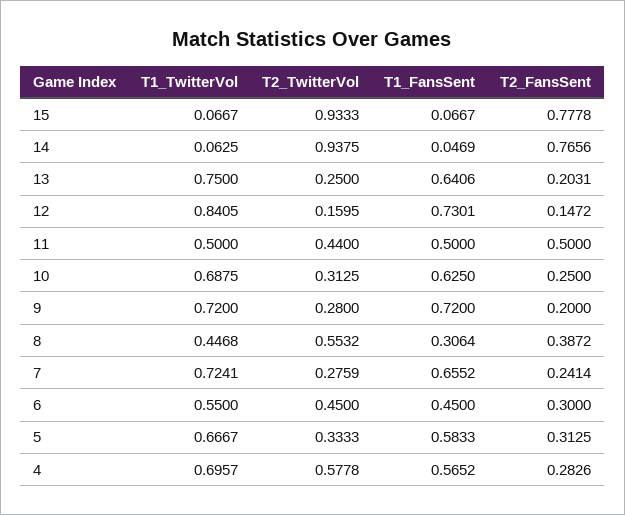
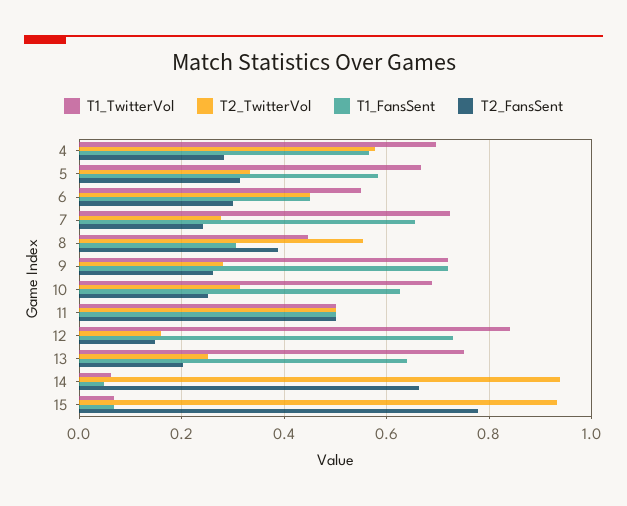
T2_FansSent, 14: 0.7656 -> 0.66
T2_TwitterVol, 11: 0.44 -> 0.5
T2_FansSent, 9: 0.2 -> 0.26

